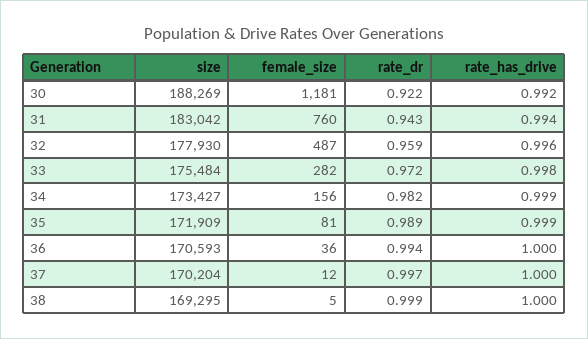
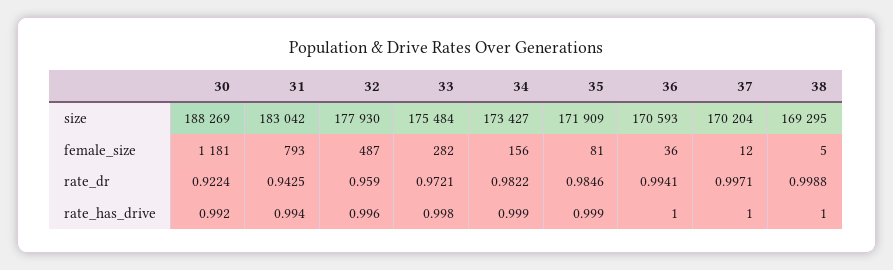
female_size, 31: 760 -> 793
rate_dr, 35: 0.989 -> 0.9846

